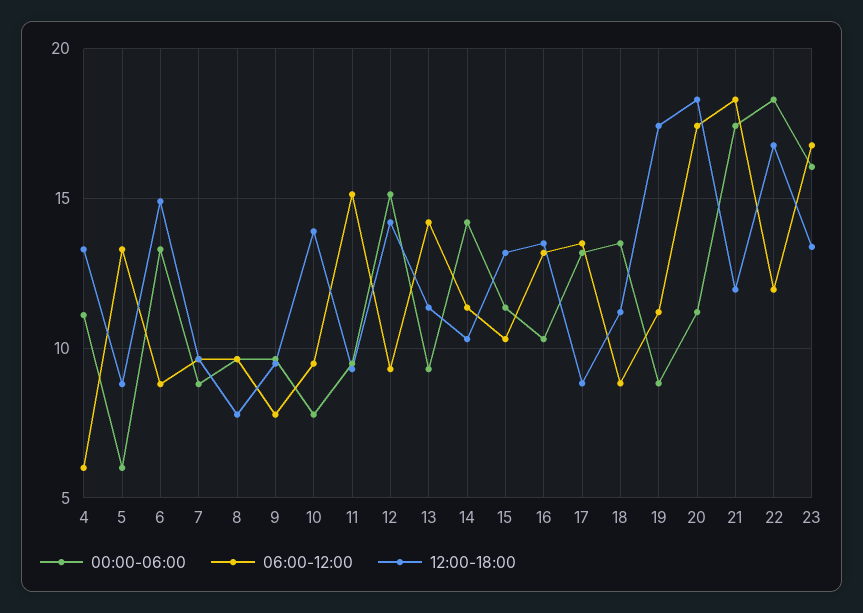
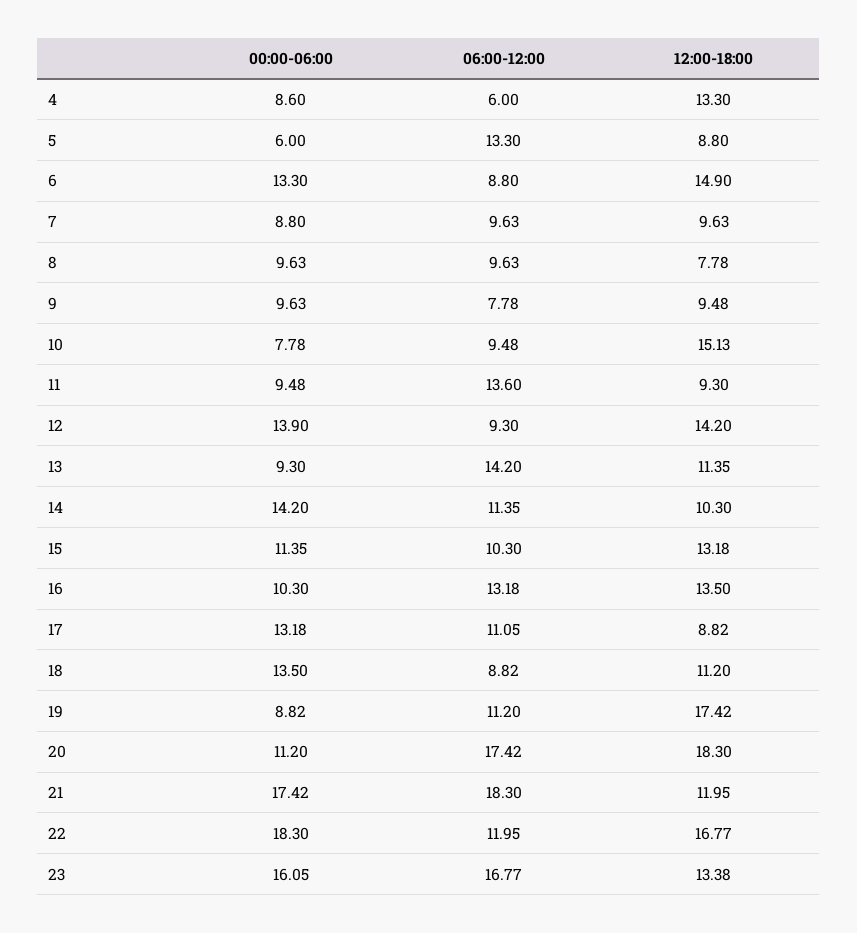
00:00-06:00, 4: 11 -> 8.6
12:00-18:00, 10: 14 -> 15.13
06:00-12:00, 11: 15 -> 13.6
00:00-06:00, 12: 15 -> 13.9
06:00-12:00, 17: 13.5 -> 11.05

